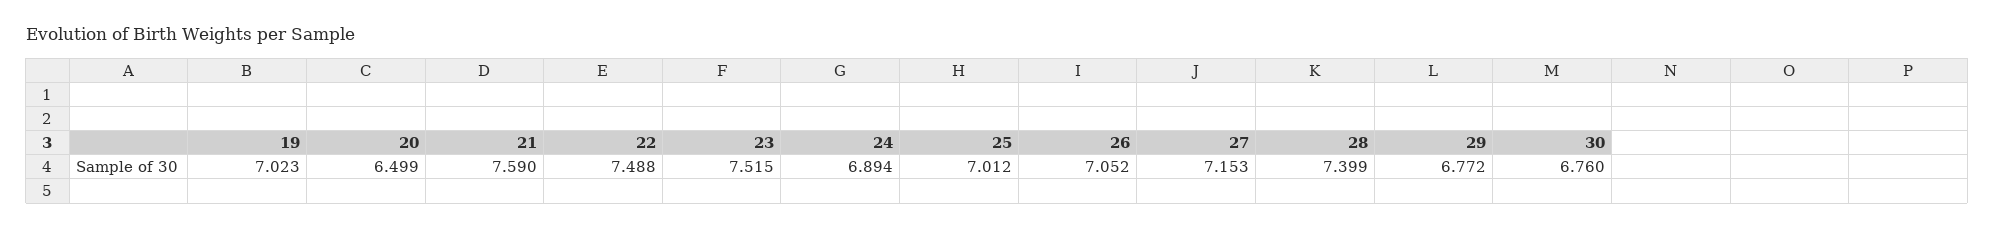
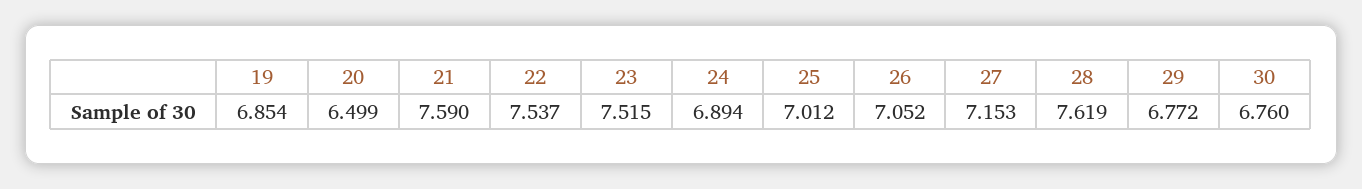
19: 7.023 -> 6.854
22: 7.488 -> 7.537
28: 7.399 -> 7.619

